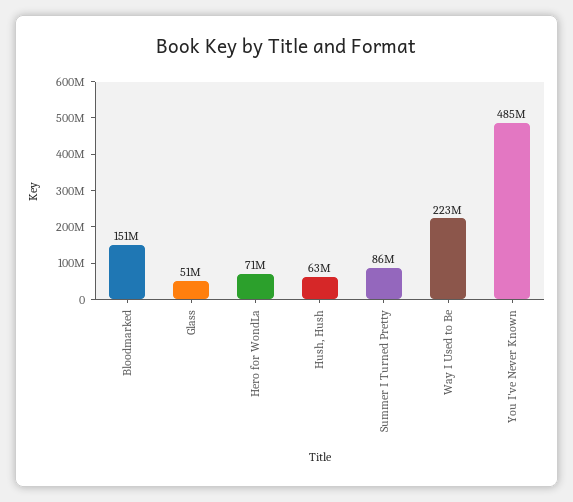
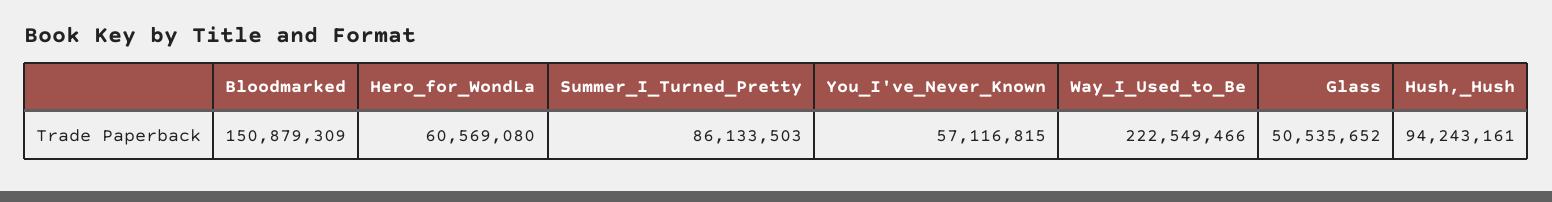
Hero for WondLa: 71000000 -> 60569080
Hush, Hush: 63000000 -> 94243161
You I've Never Known: 485000000 -> 57116815

